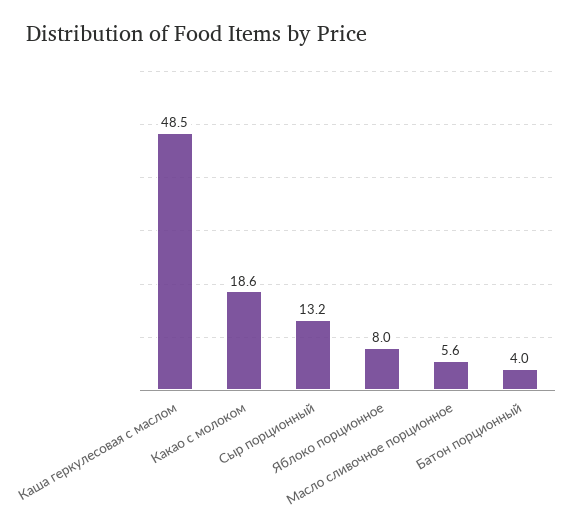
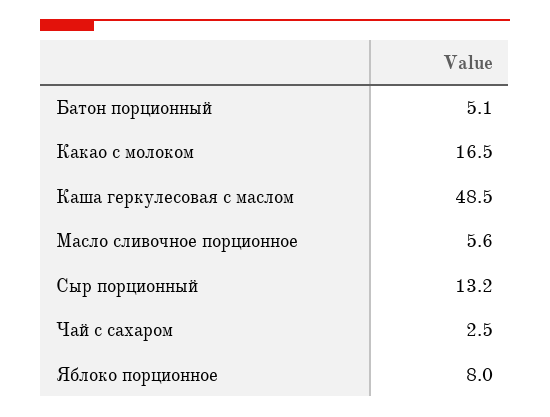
Какао с молоком: 18.6 -> 16.5
Батон порционный: 4 -> 5.1
Чай с сахаром: none -> 2.5

